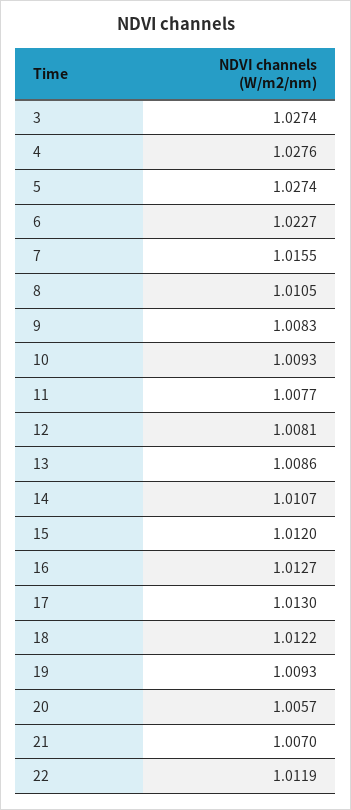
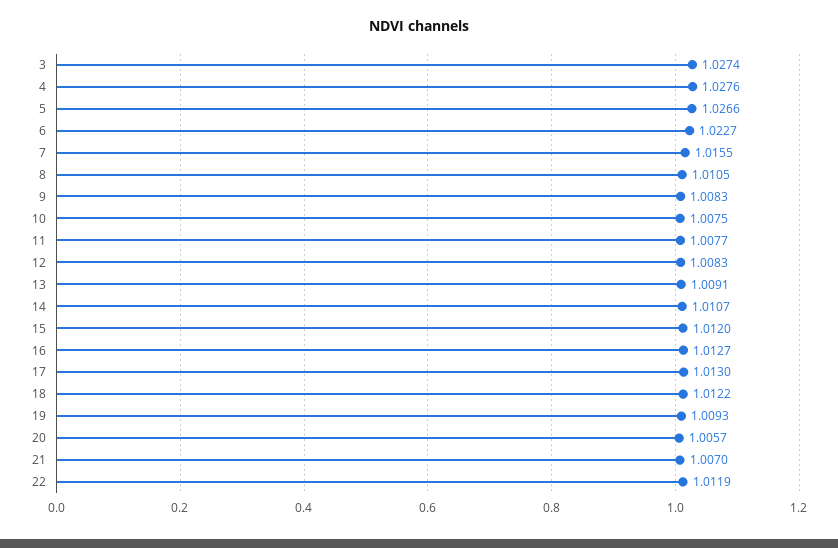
5: 1.0274 -> 1.0266
10: 1.0093 -> 1.0075
12: 1.0081 -> 1.0083
13: 1.0086 -> 1.0091

